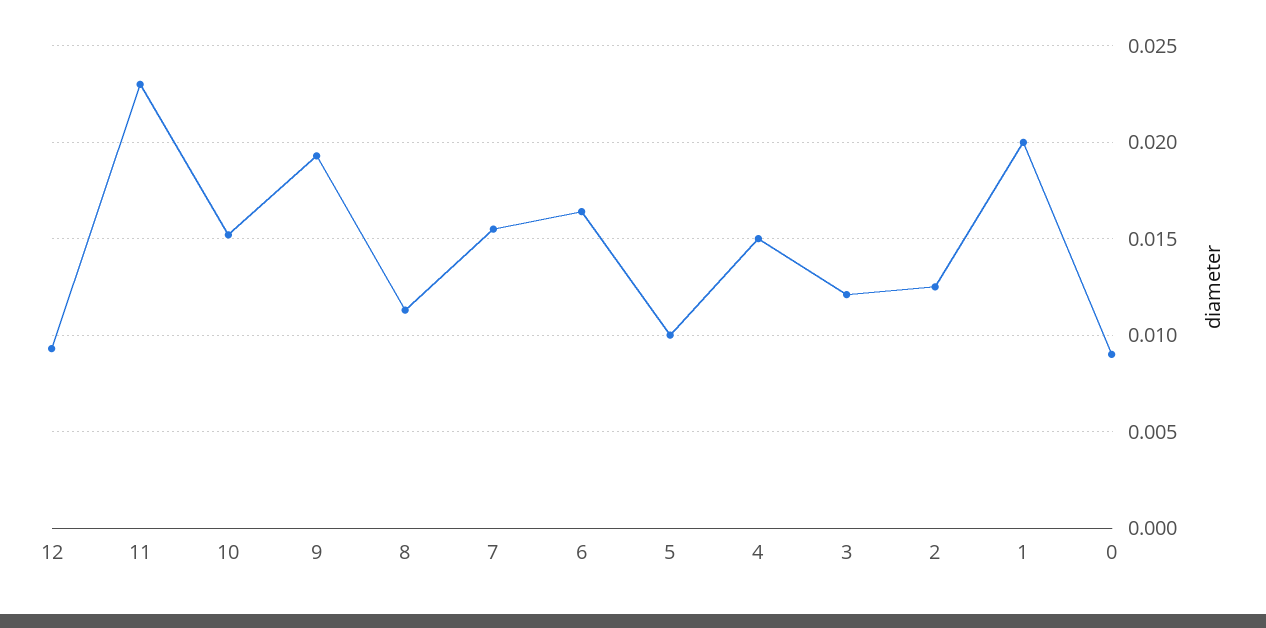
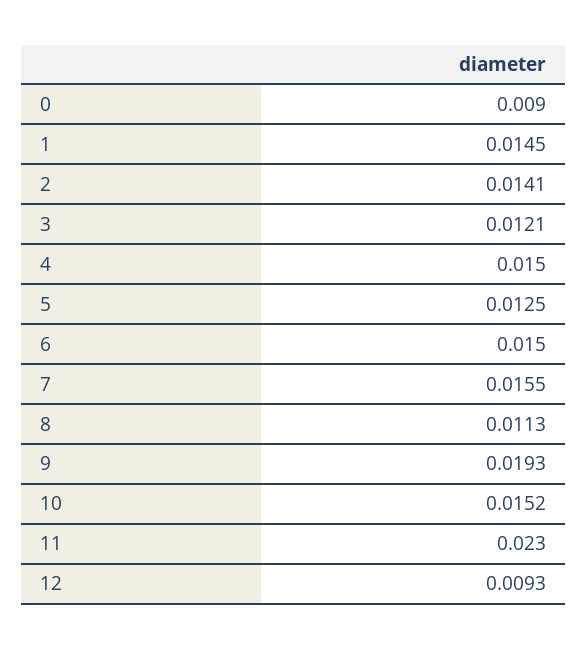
6: 0.0165 -> 0.015
5: 0.01 -> 0.0125
2: 0.0125 -> 0.0141
1: 0.02 -> 0.0145

